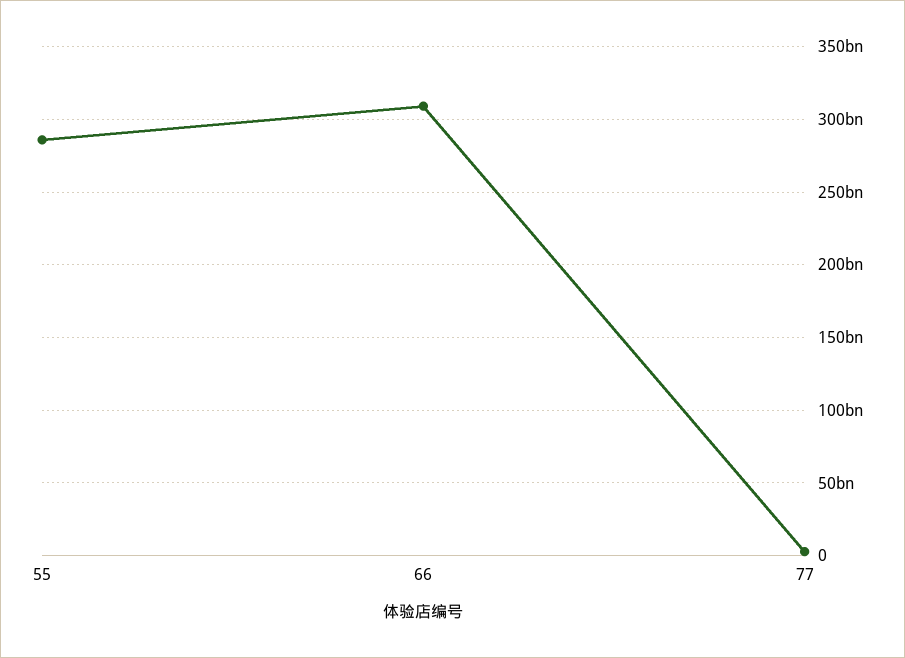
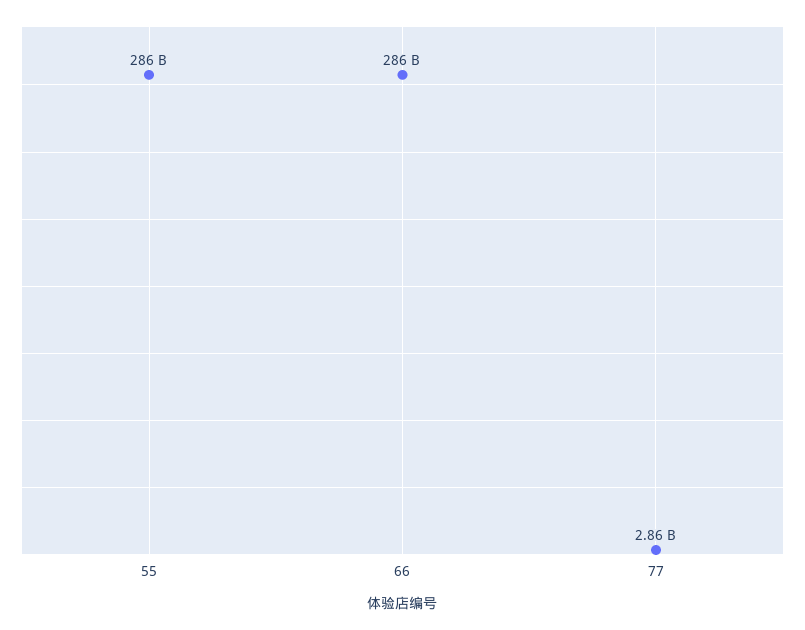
66: 310000000000 -> 286000000000

